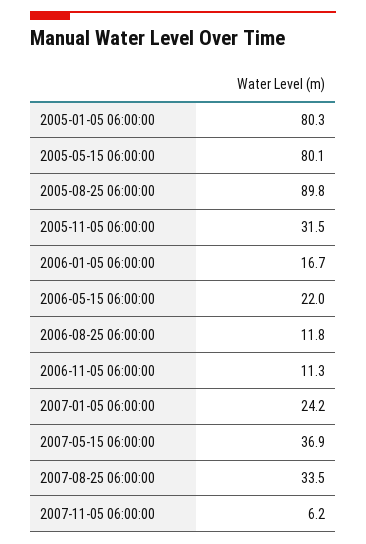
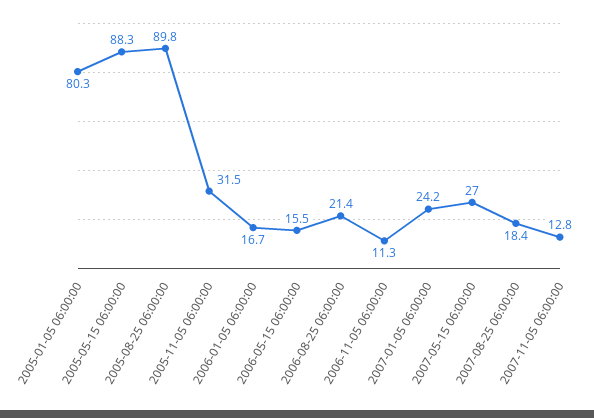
2005-05-15 06:00:00: 80.1 -> 88.3
2006-05-15 06:00:00: 22 -> 15.5
2006-08-25 06:00:00: 11.8 -> 21.4
2007-05-15 06:00:00: 36.9 -> 27
2007-08-25 06:00:00: 33.5 -> 18.4
2007-11-05 06:00:00: 6.2 -> 12.8

